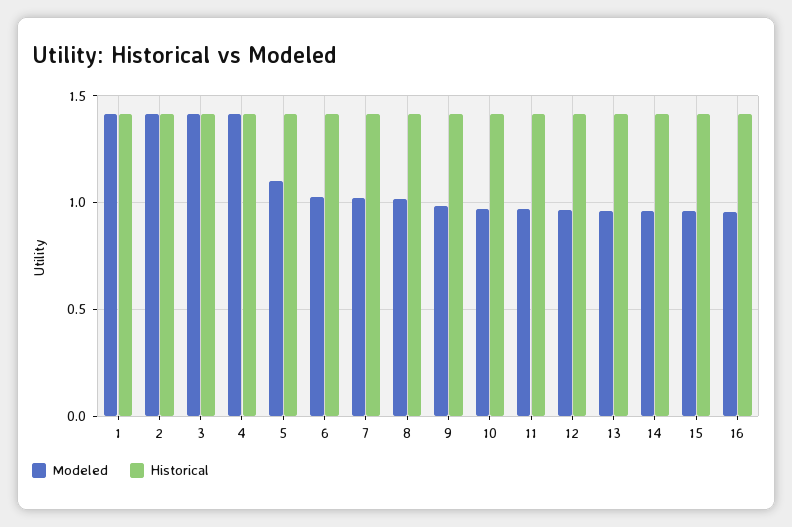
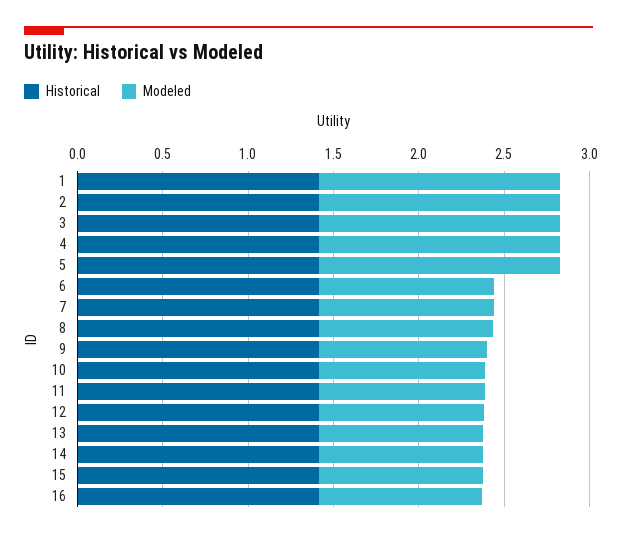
Modeled, 5: 1.1 -> 1.4

